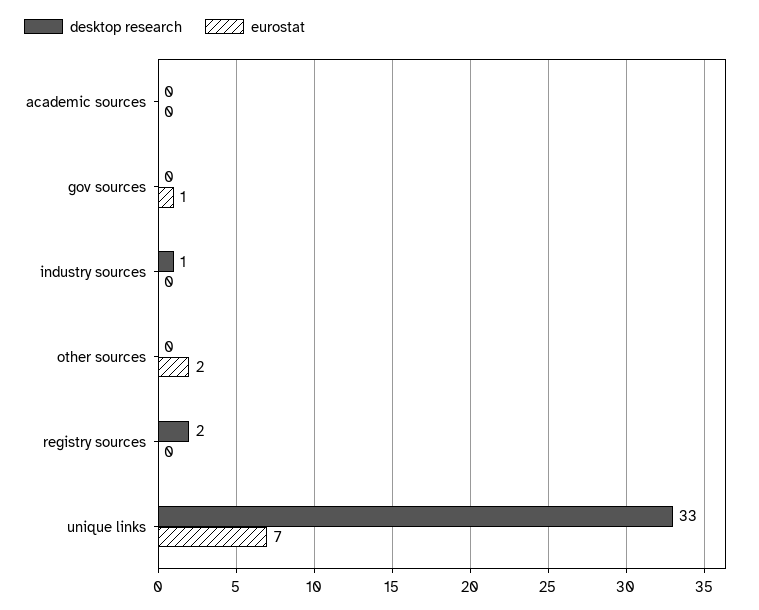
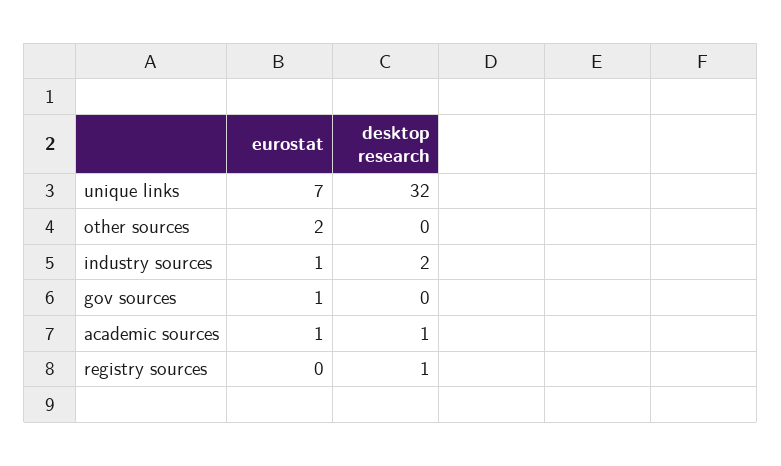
desktop research, academic sources: 0 -> 1
eurostat, academic sources: 0 -> 1
desktop research, industry sources: 1 -> 2
eurostat, industry sources: 0 -> 1
desktop research, registry sources: 2 -> 1
desktop research, unique links: 33 -> 32

